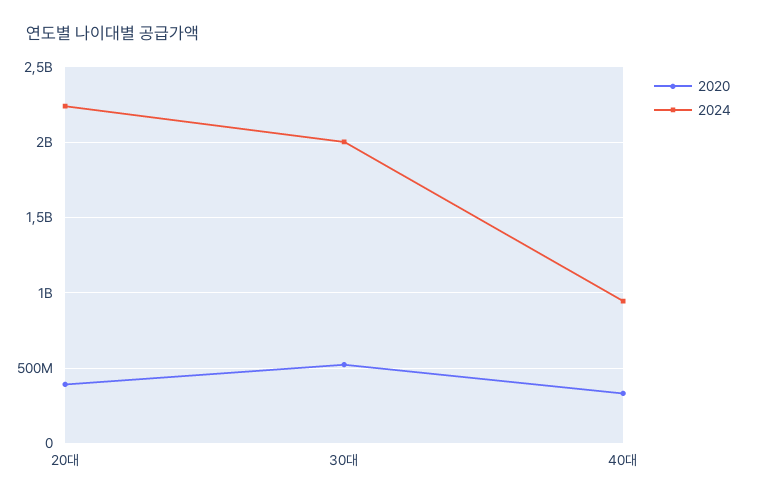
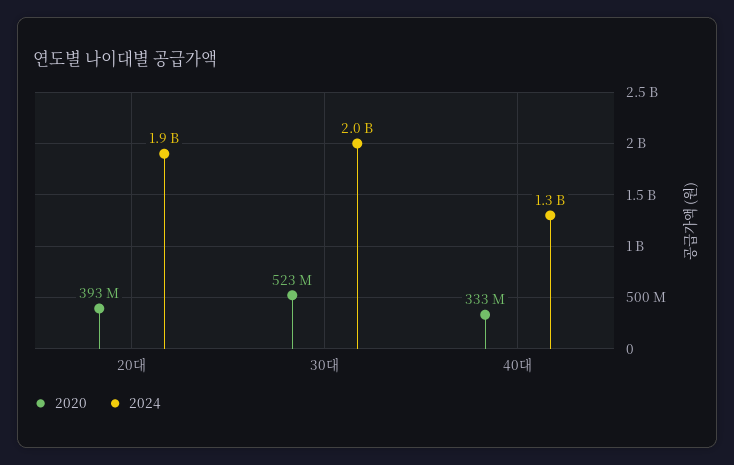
2024, 20대: 2250000000 -> 1900000000
2024, 40대: 950000000 -> 1300000000

